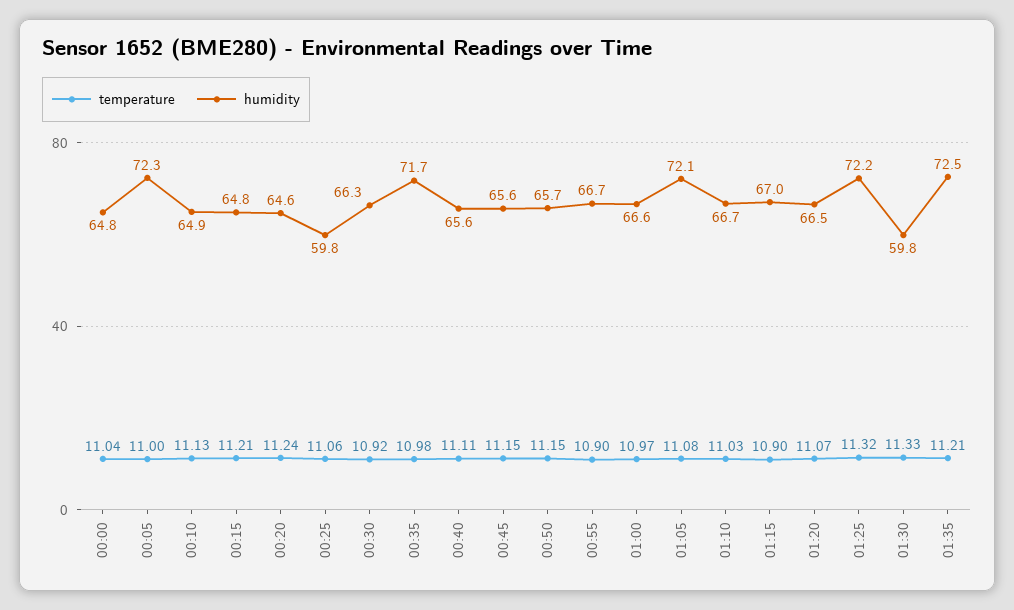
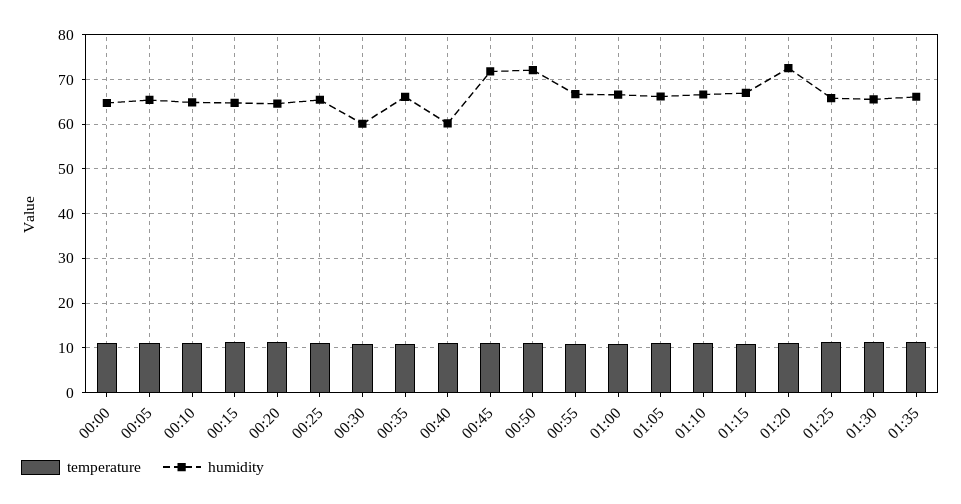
humidity, 00:05: 72.3 -> 66
humidity, 00:25: 59.8 -> 66
humidity, 00:30: 66.3 -> 60
humidity, 00:35: 71.7 -> 66
humidity, 00:40: 65.6 -> 60
humidity, 00:45: 65.6 -> 72
humidity, 00:50: 65.7 -> 72
humidity, 01:05: 72.1 -> 66
humidity, 01:20: 66.5 -> 72
humidity, 01:25: 72.2 -> 66
humidity, 01:30: 59.8 -> 66
humidity, 01:35: 72.5 -> 66

